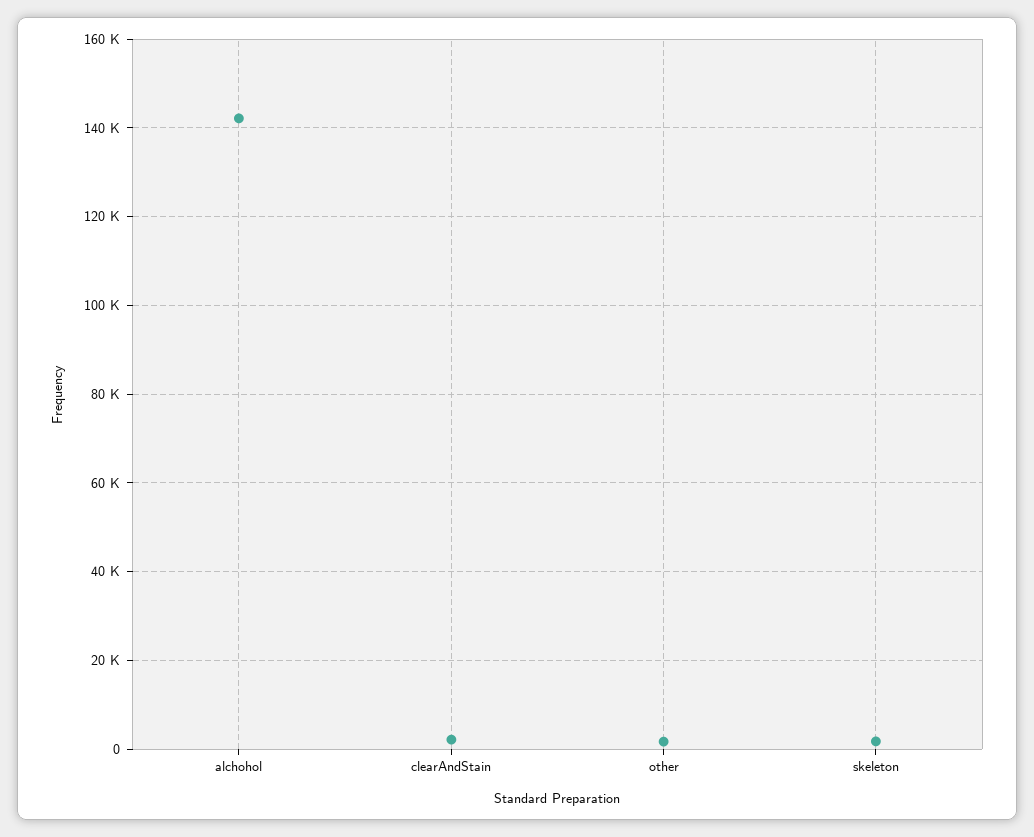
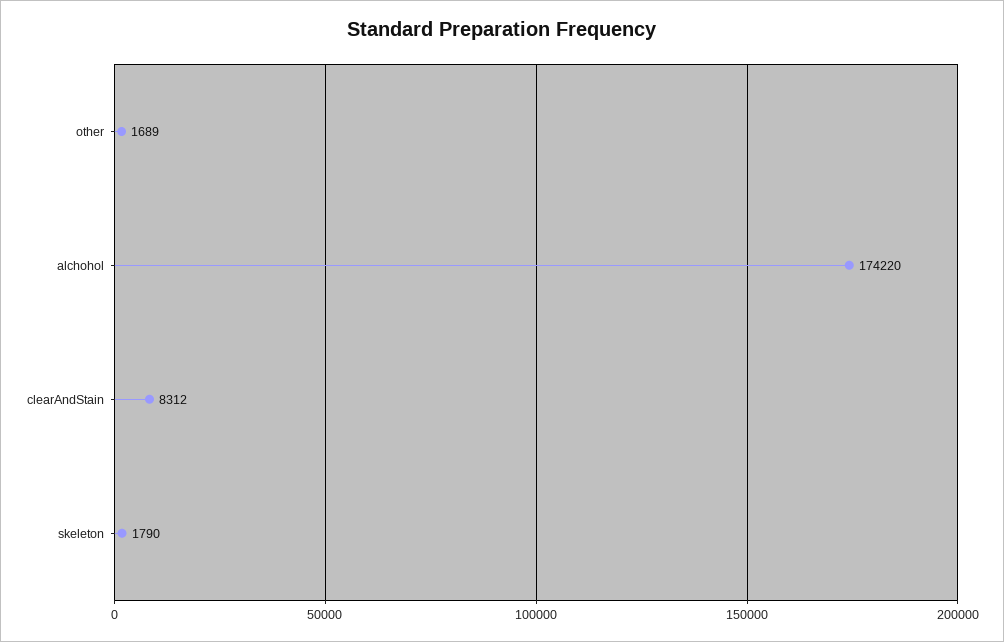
alchohol: 142000 -> 174220
clearAndStain: 2000 -> 8312

